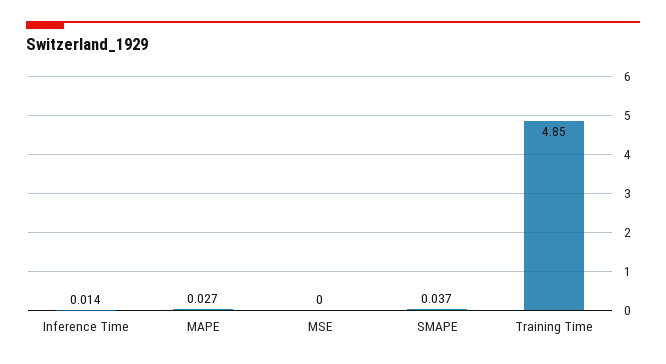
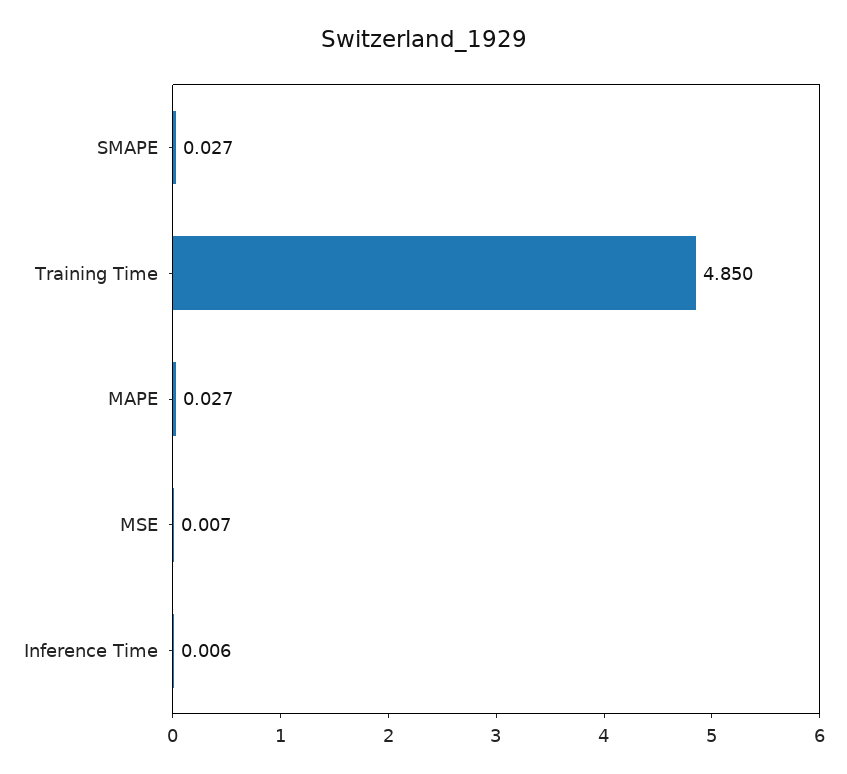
Inference Time: 0.014 -> 0.006
MSE: 0 -> 0.007
SMAPE: 0.037 -> 0.027

